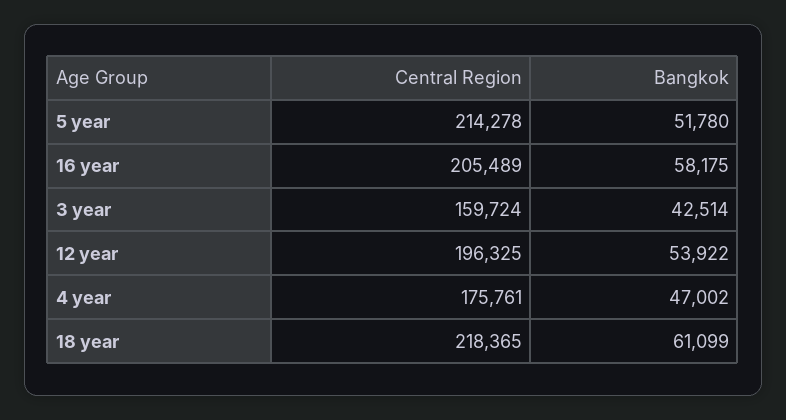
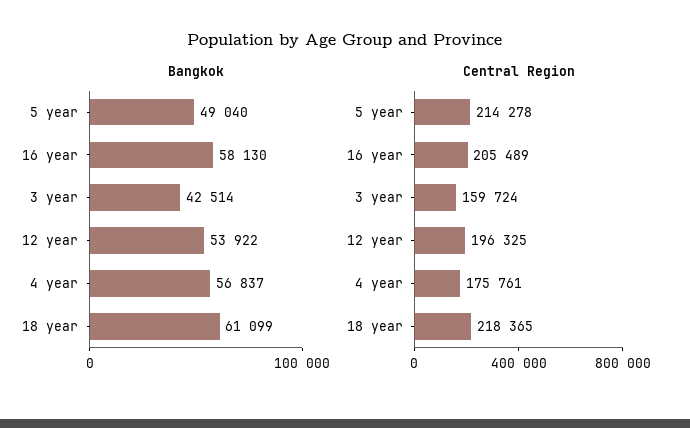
Bangkok, 5 year: 51780 -> 49040
Bangkok, 16 year: 58175 -> 58130
Bangkok, 4 year: 47002 -> 56837

